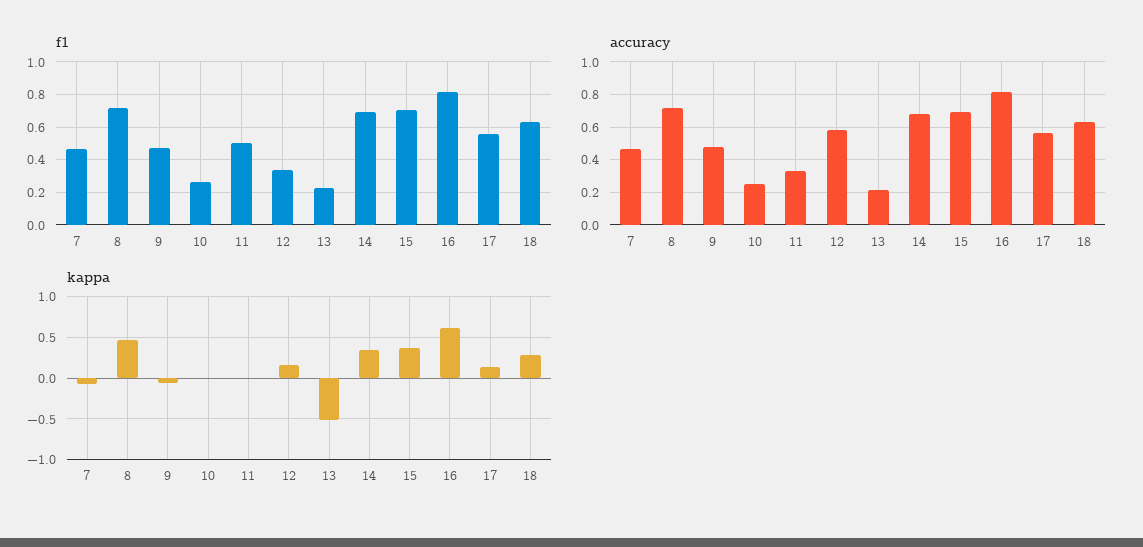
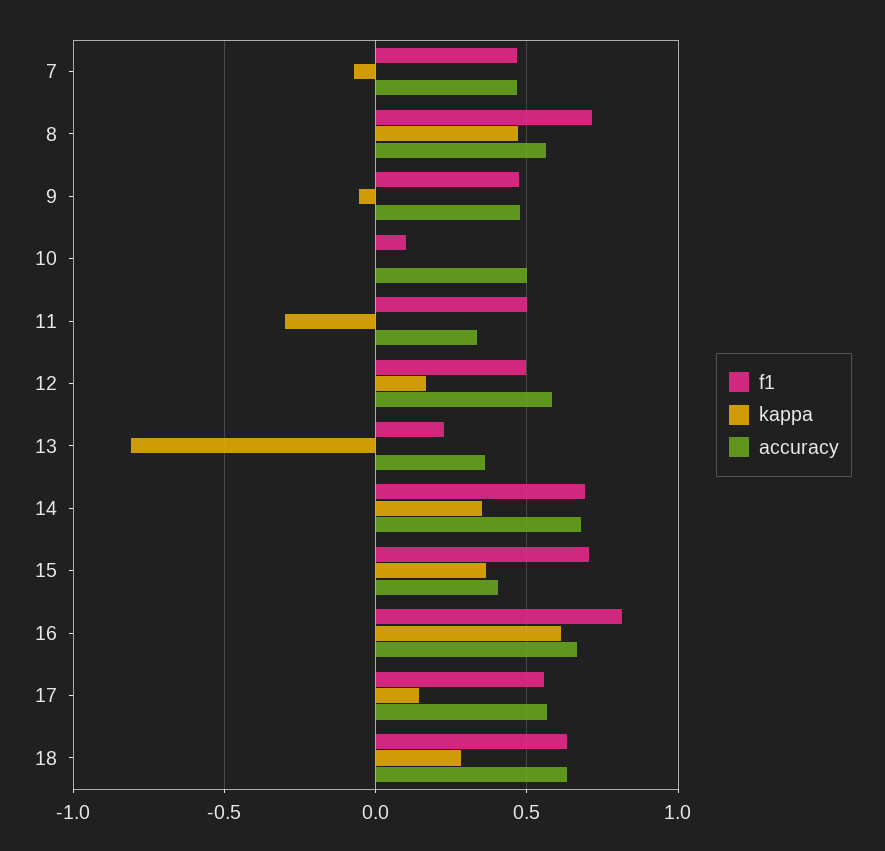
f1, 10: 0.25 -> 0.1
f1, 12: 0.35 -> 0.5
accuracy, 8: 0.7 -> 0.55
accuracy, 10: 0.25 -> 0.5
accuracy, 13: 0.2 -> 0.35
accuracy, 15: 0.7 -> 0.4
accuracy, 16: 0.8 -> 0.65
kappa, 11: 0 -> -0.3
kappa, 13: -0.5 -> -0.8

